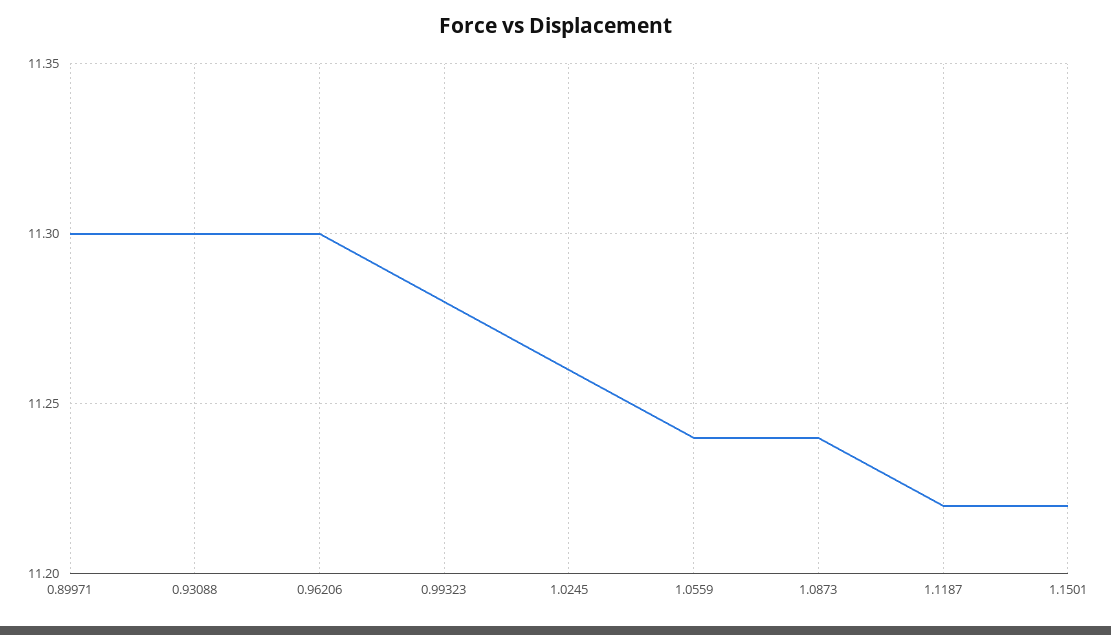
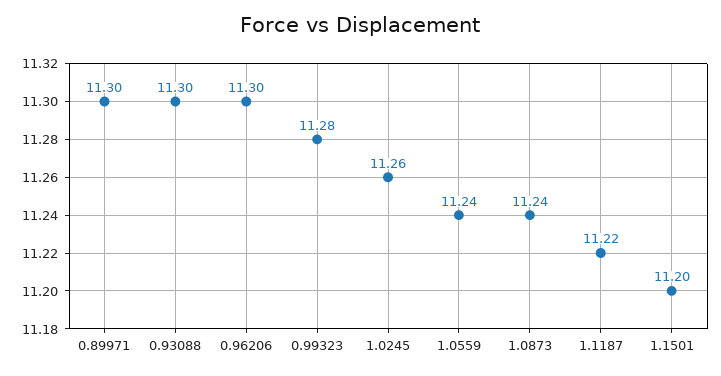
1.1501: 11.22 -> 11.2

